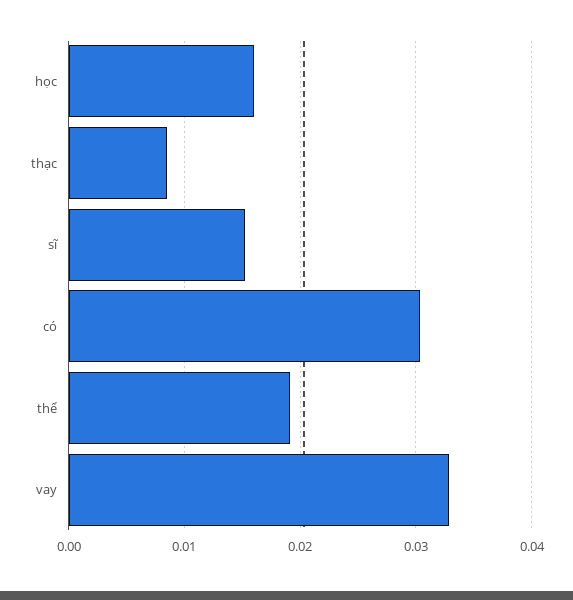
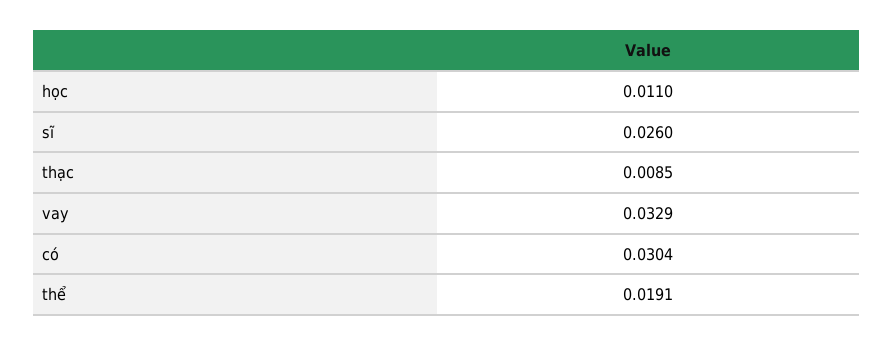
học: 0.016 -> 0.011
sĩ: 0.015 -> 0.026

